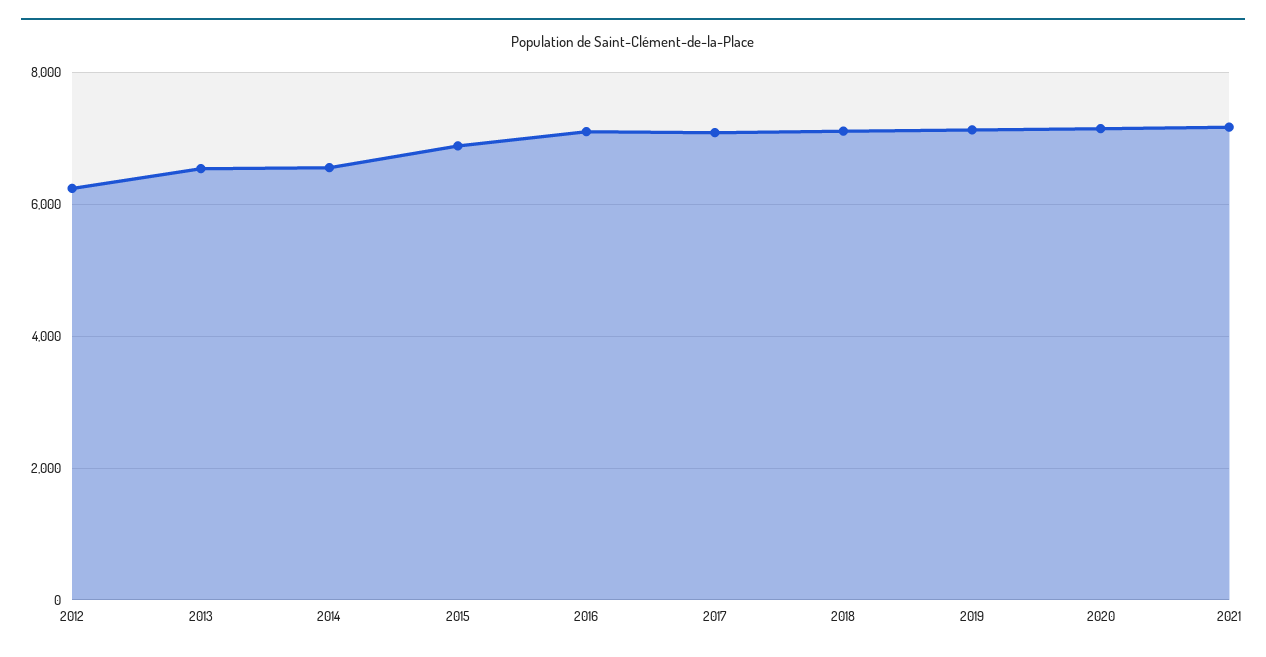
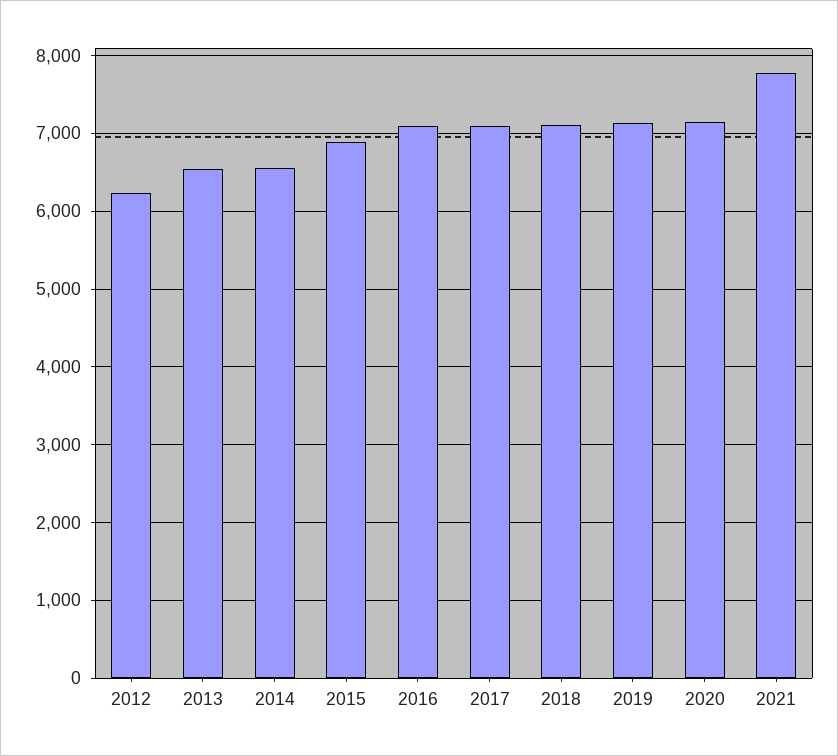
2021: 7200 -> 7800

